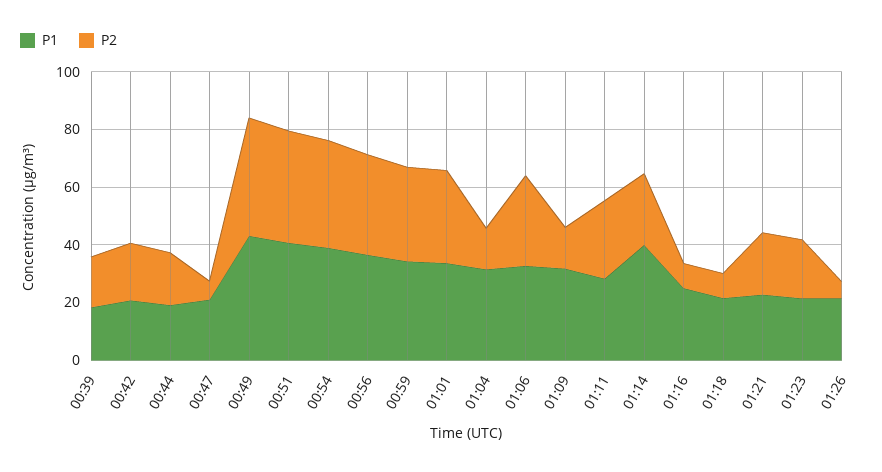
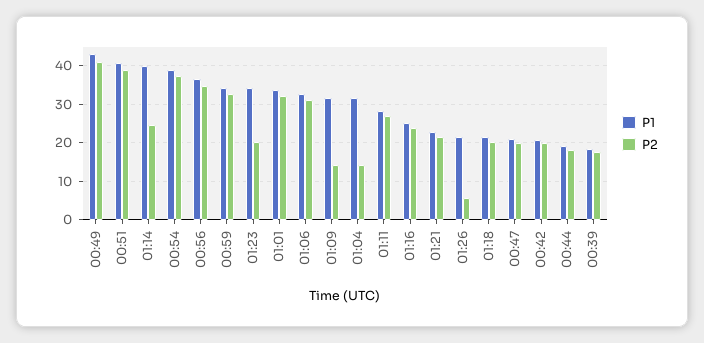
P2, 00:47: 5 -> 20
P2, 01:16: 10 -> 24
P2, 01:18: 10 -> 20
P1, 01:23: 20 -> 34

